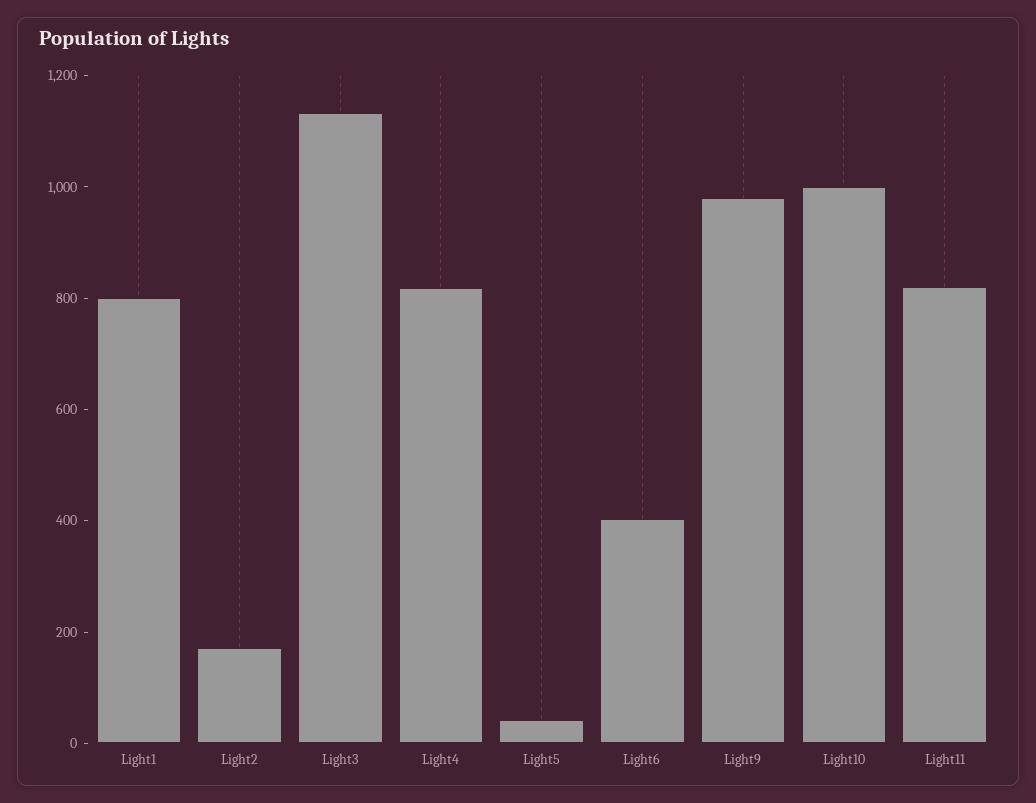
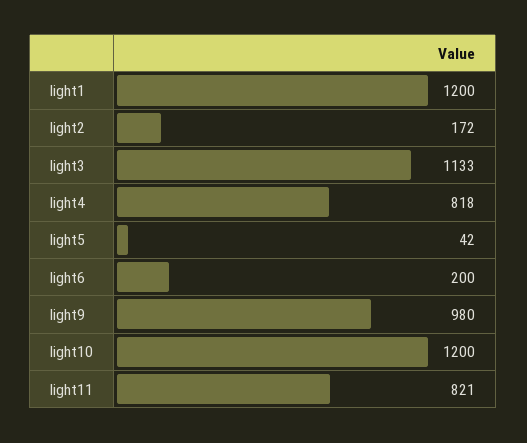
Light1: 800 -> 1200
Light6: 400 -> 200
Light10: 1000 -> 1200

